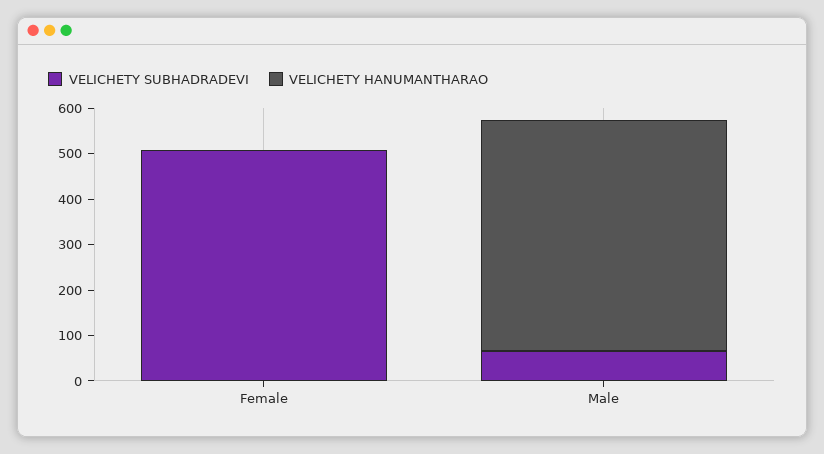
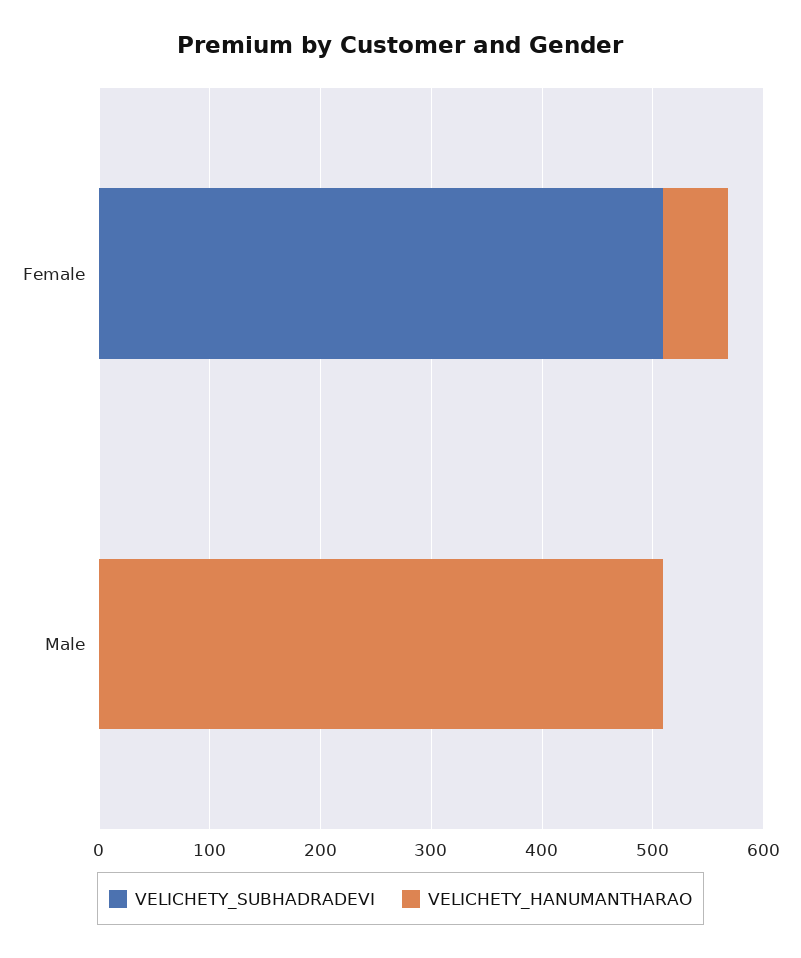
VELICHETY HANUMANTHARAO, Female: 0 -> 60
VELICHETY SUBHADRADEVI, Male: 60 -> 0

